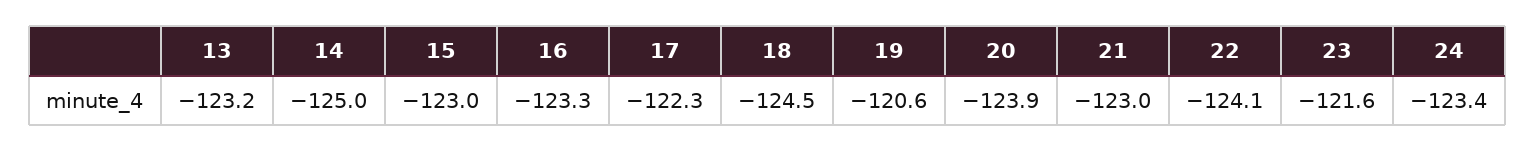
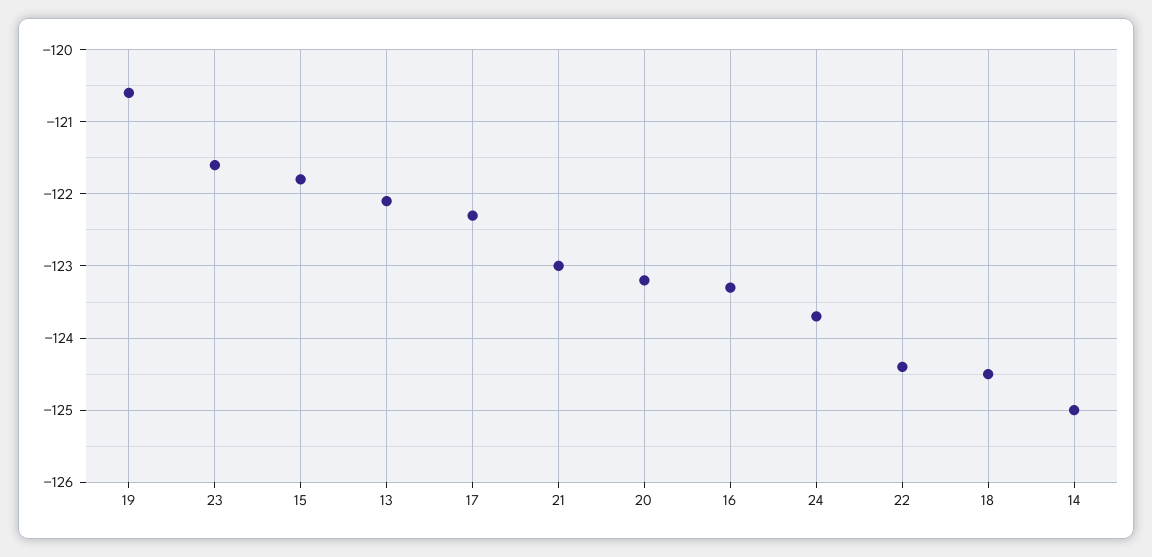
13: -123.2 -> -122.1
15: -123 -> -121.8
20: -123.9 -> -123.2
22: -124.1 -> -124.4
24: -123.4 -> -123.7

